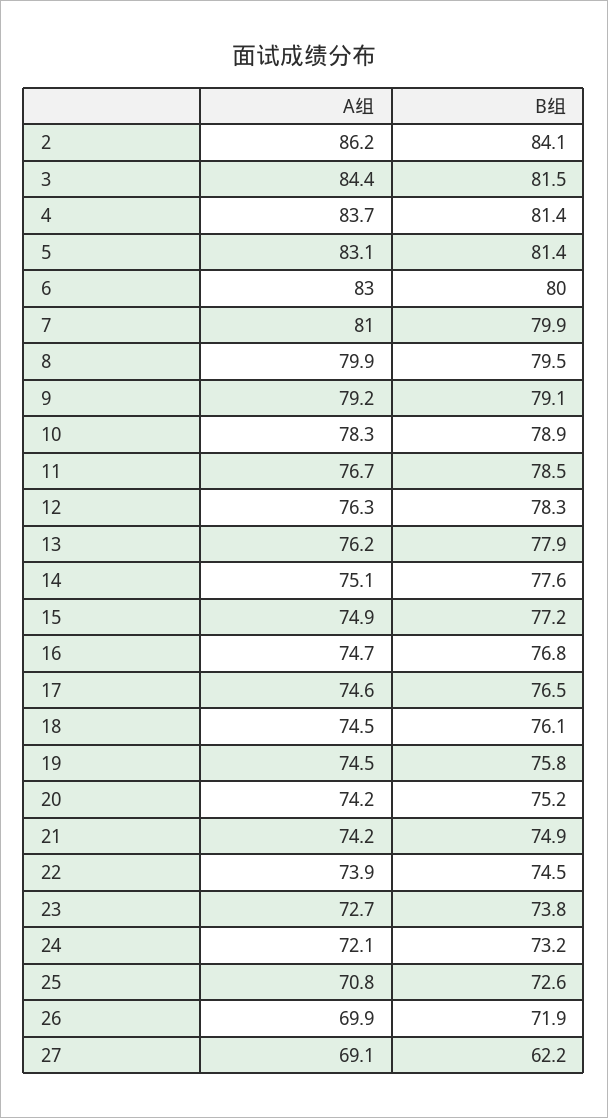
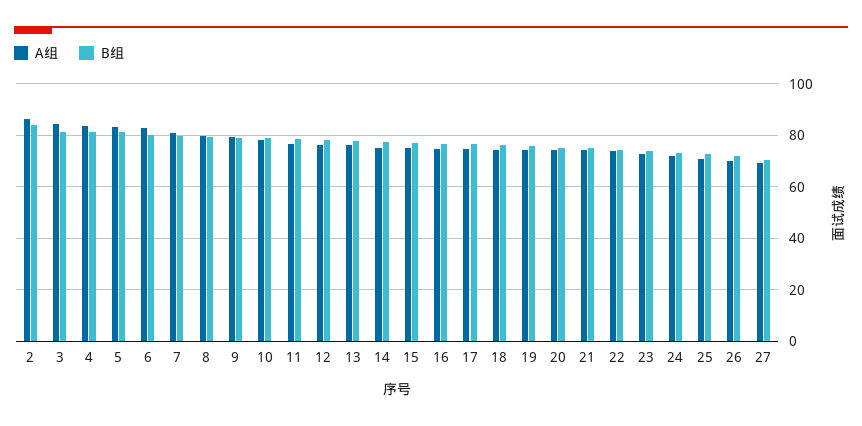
B组, 27: 62.2 -> 70

